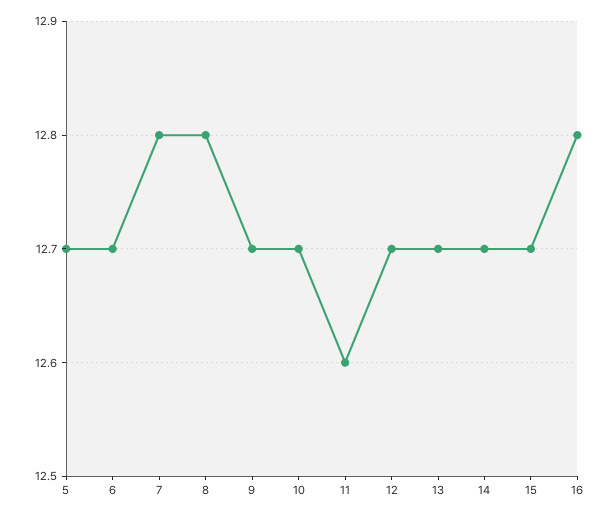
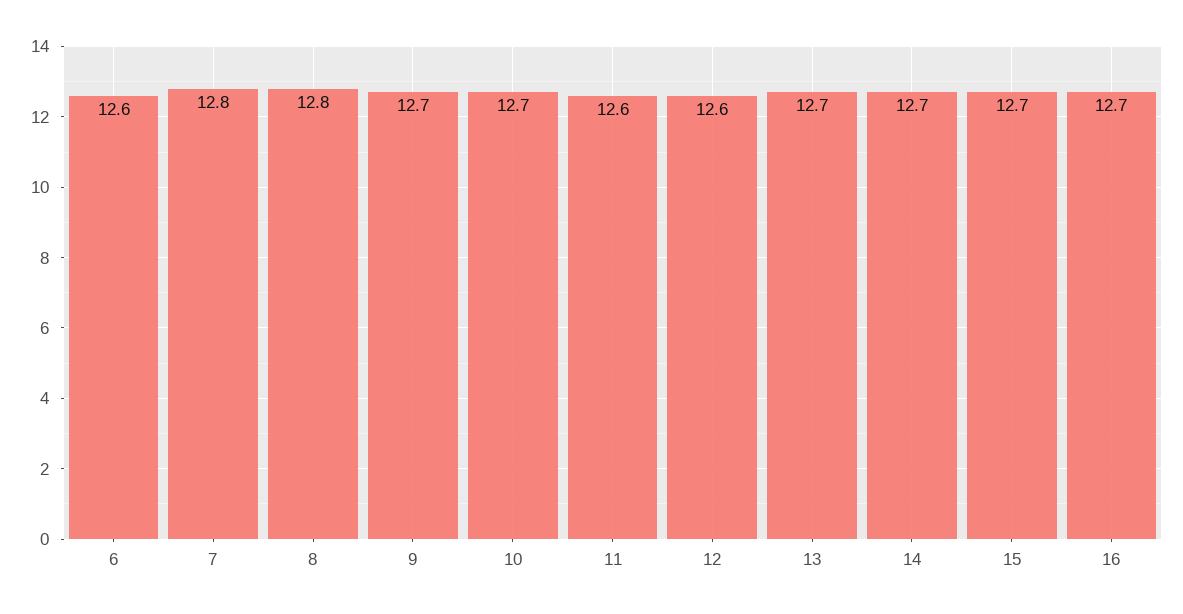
5: 12.7 -> none
6: 12.7 -> 12.6
12: 12.7 -> 12.6
16: 12.8 -> 12.7

